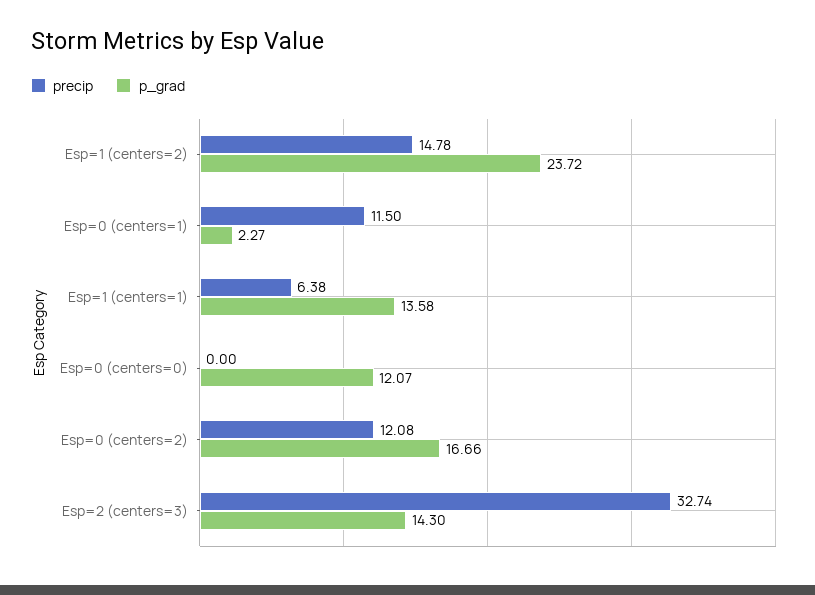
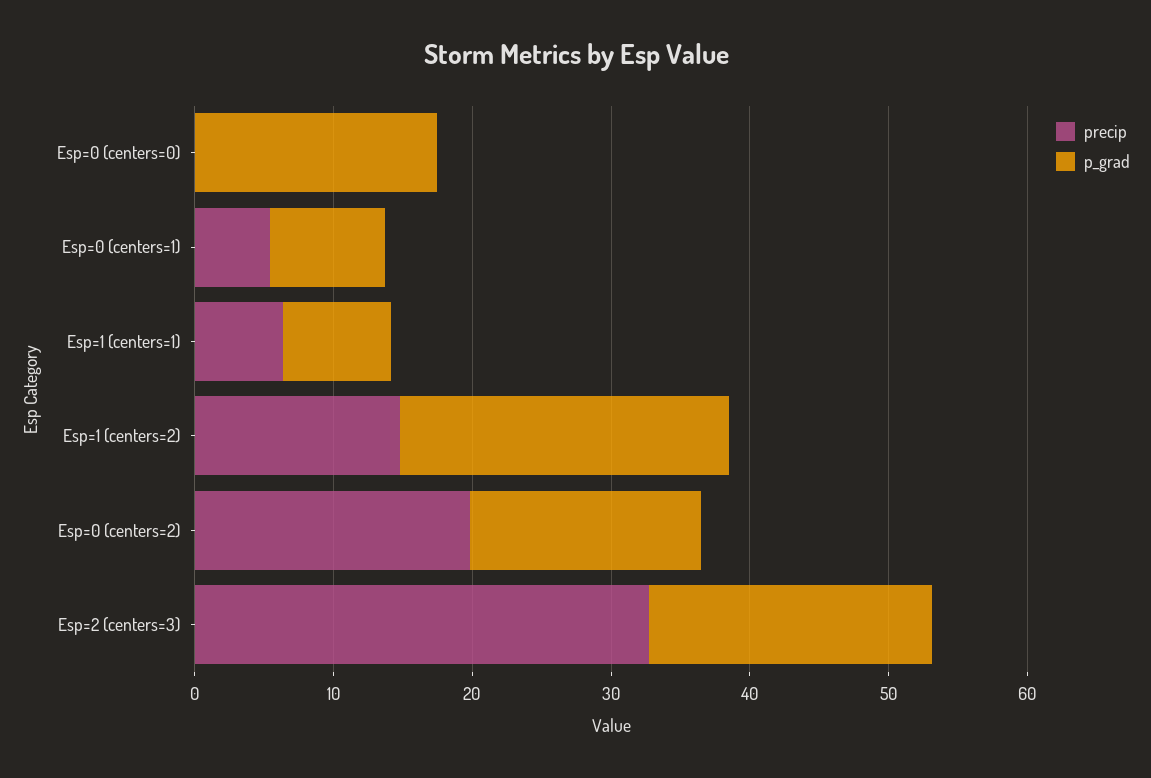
precip, Esp=0 (centers=1): 11.5 -> 6
p_grad, Esp=0 (centers=1): 2.27 -> 8
p_grad, Esp=1 (centers=1): 13.58 -> 8
p_grad, Esp=0 (centers=0): 12.07 -> 18
precip, Esp=0 (centers=2): 12.08 -> 20
p_grad, Esp=2 (centers=3): 14.3 -> 20

